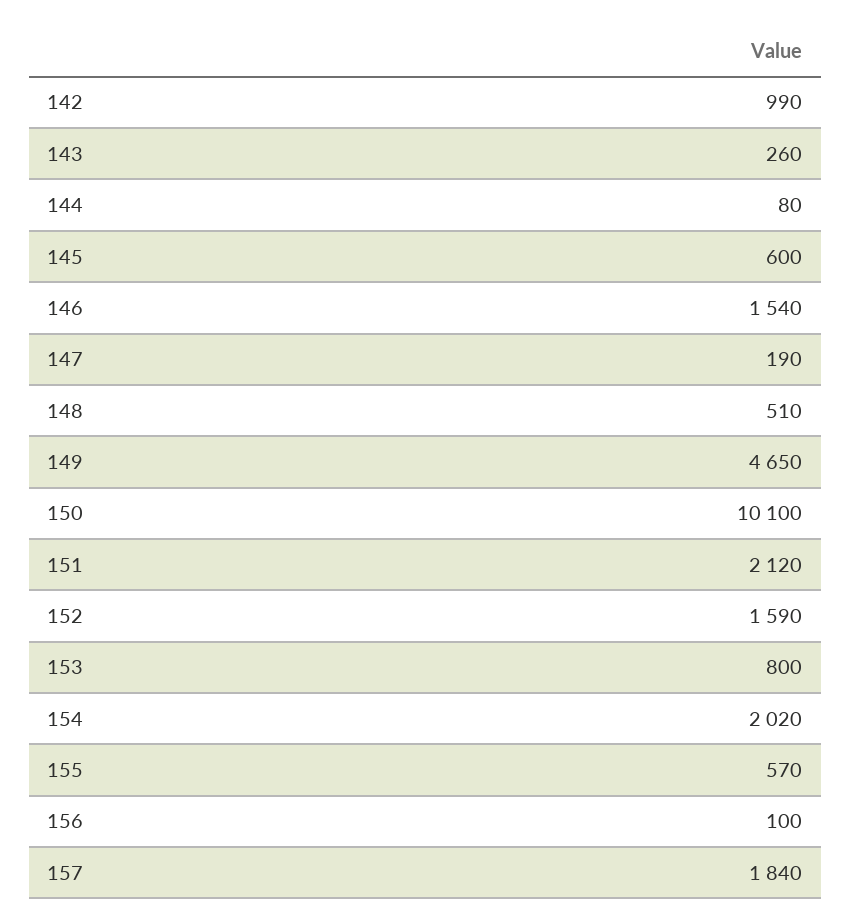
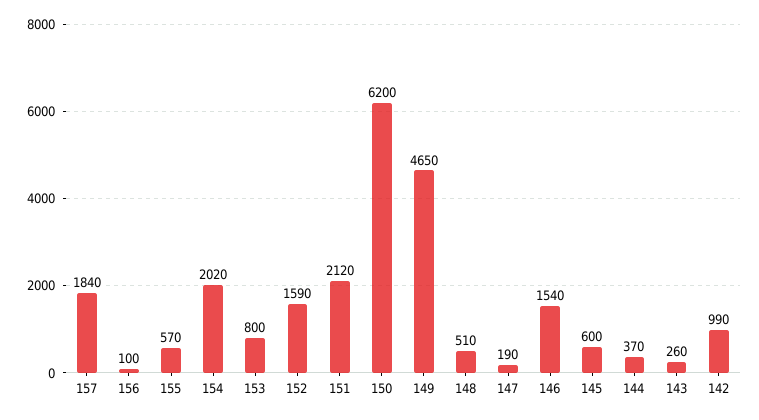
144: 80 -> 370
150: 10100 -> 6200

